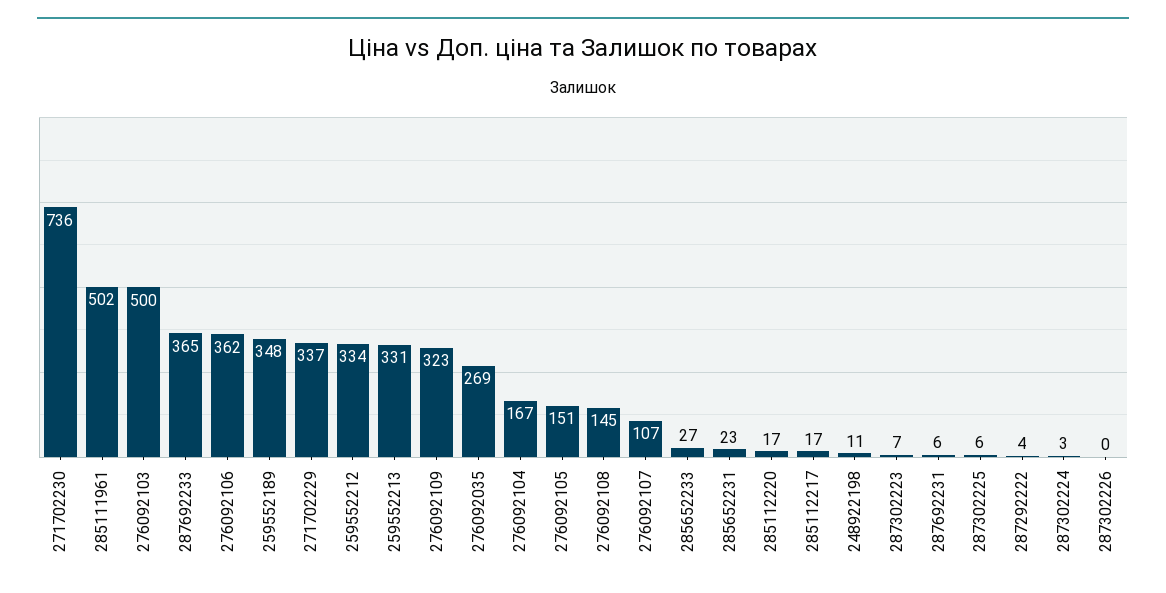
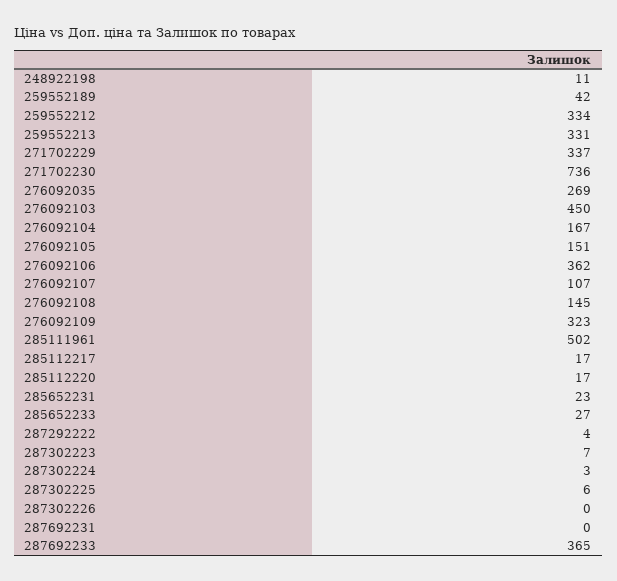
276092103: 500 -> 450
259552189: 348 -> 42
287692231: 6 -> 0

